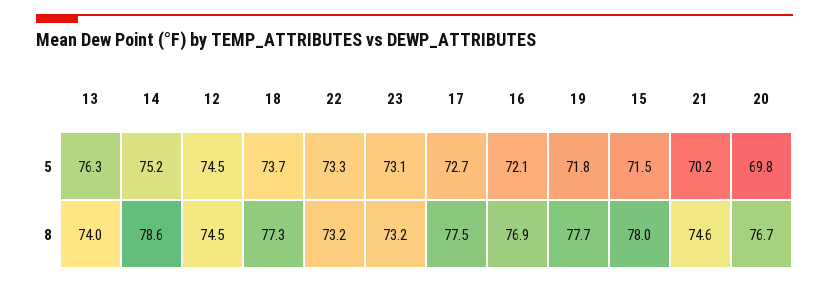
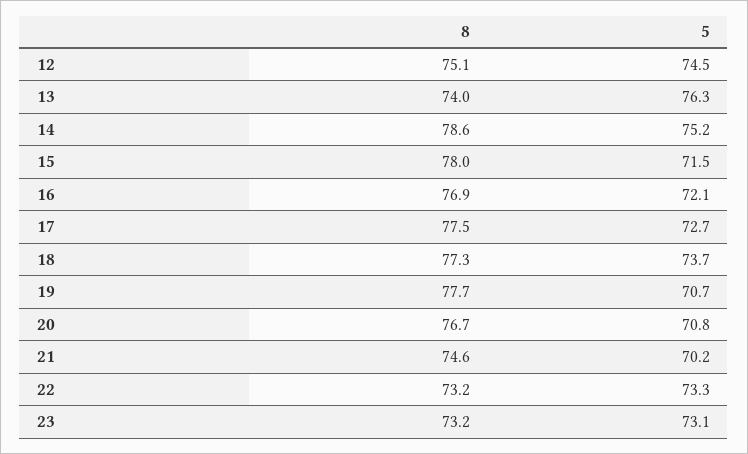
19, 5: 71.8 -> 70.7
20, 5: 69.8 -> 70.8
12, 8: 74.5 -> 75.1

